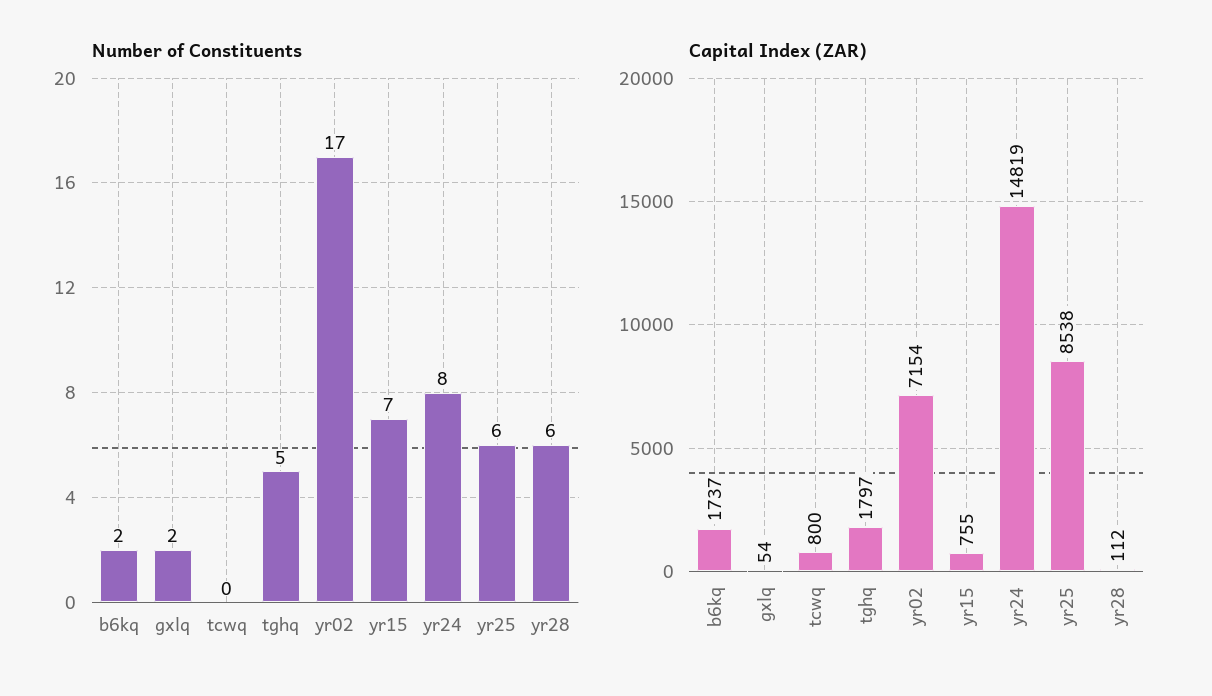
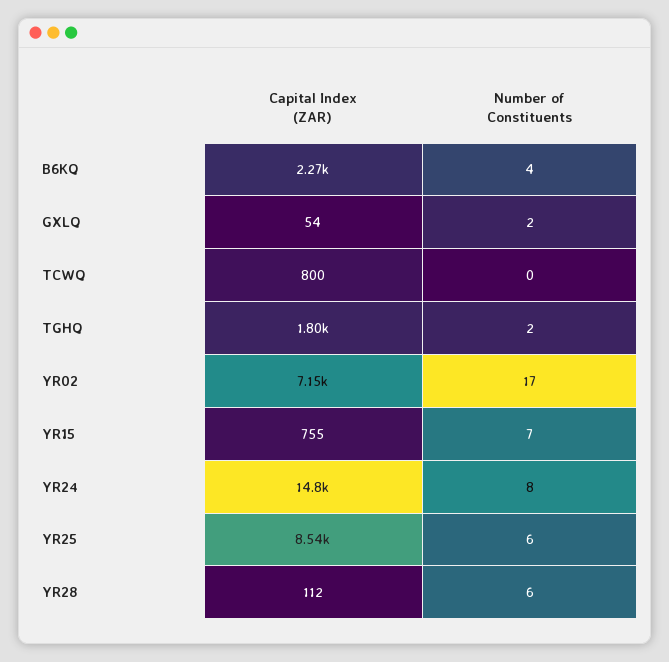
Number of Constituents, b6kq: 2 -> 4
Number of Constituents, tghq: 5 -> 2
Capital Index (ZAR), b6kq: 1737 -> 2270

